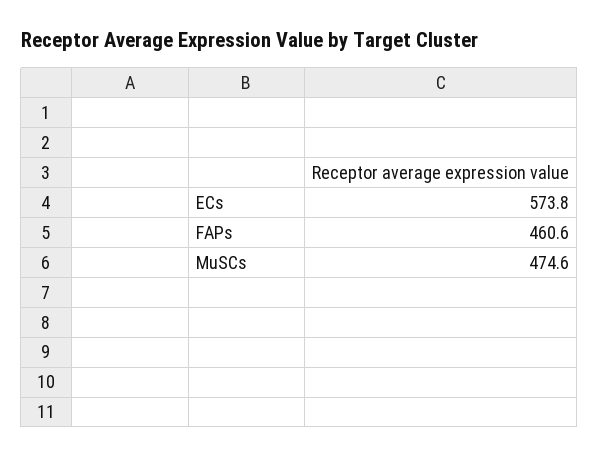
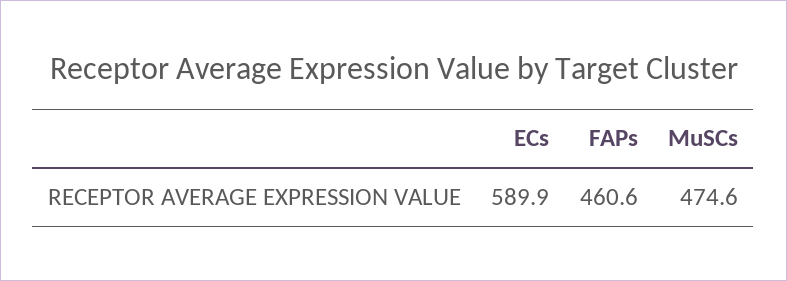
ECs: 573.8 -> 589.9

